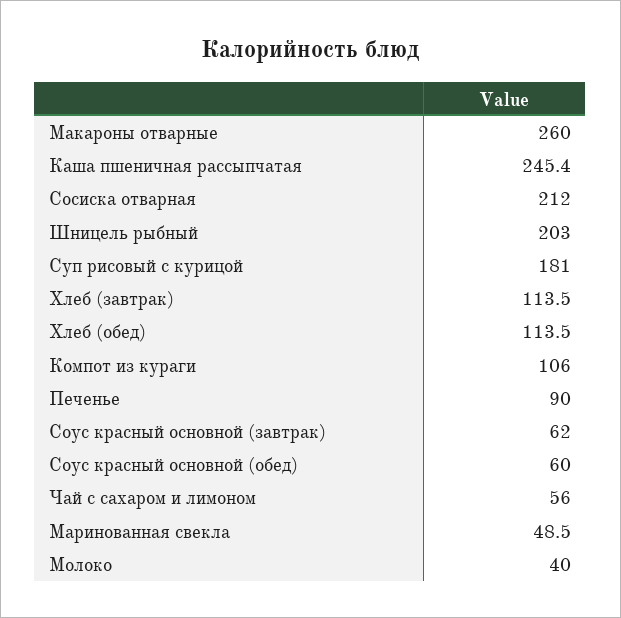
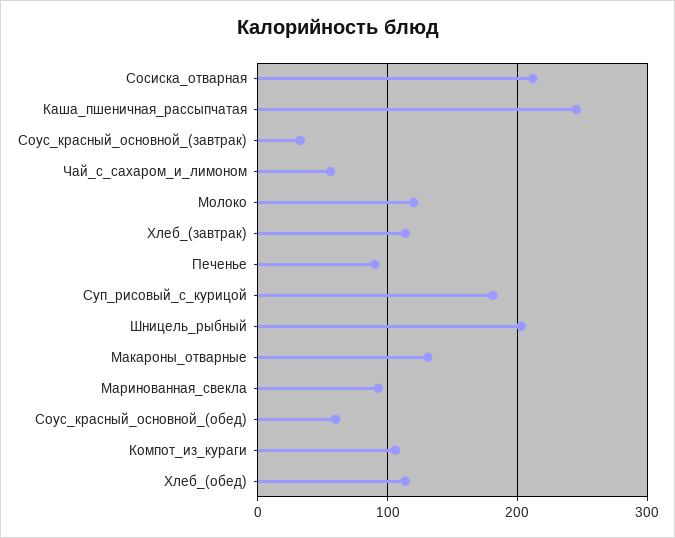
Макароны отварные: 260 -> 130
Соус красный основной (завтрак): 62 -> 30
Маринованная свекла: 48.5 -> 90
Молоко: 40 -> 120

